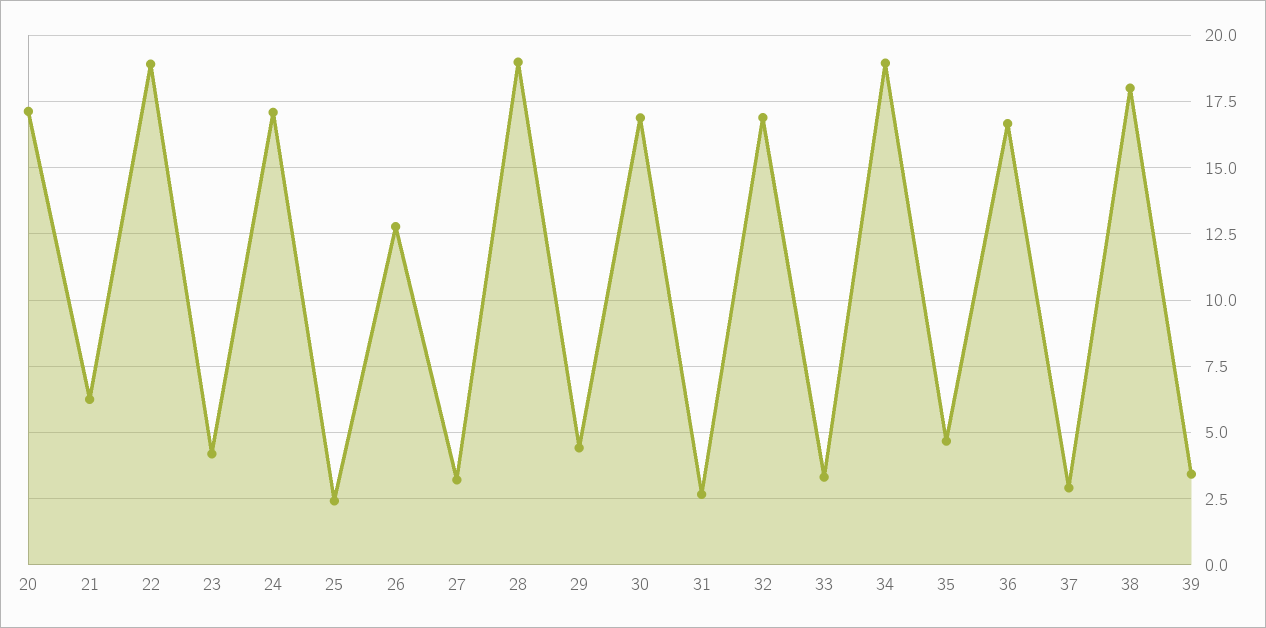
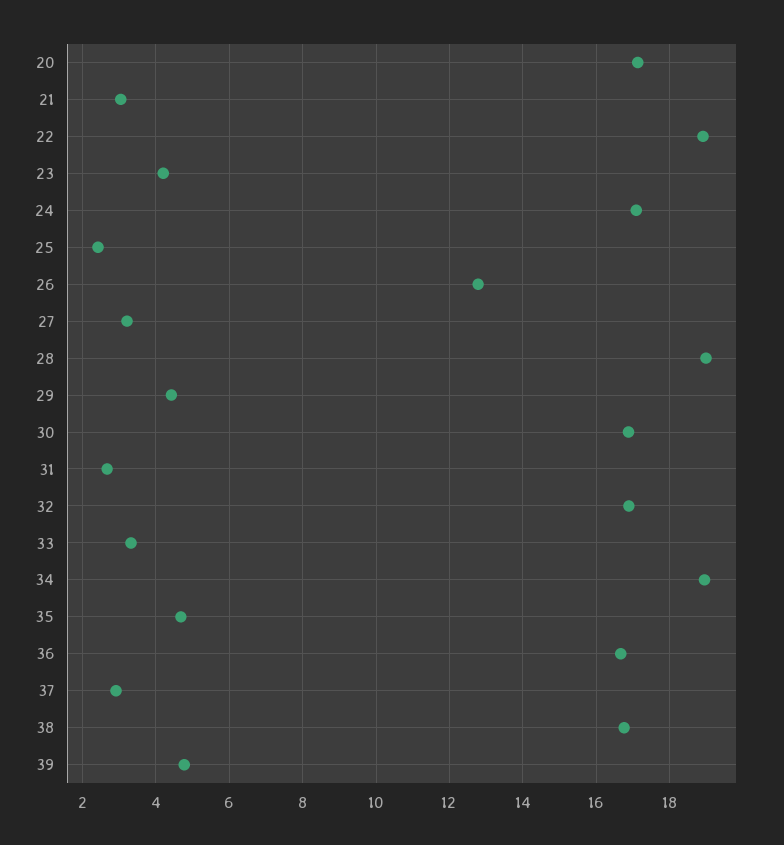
21: 6.25 -> 3
38: 18 -> 16.8
39: 3.5 -> 4.8

